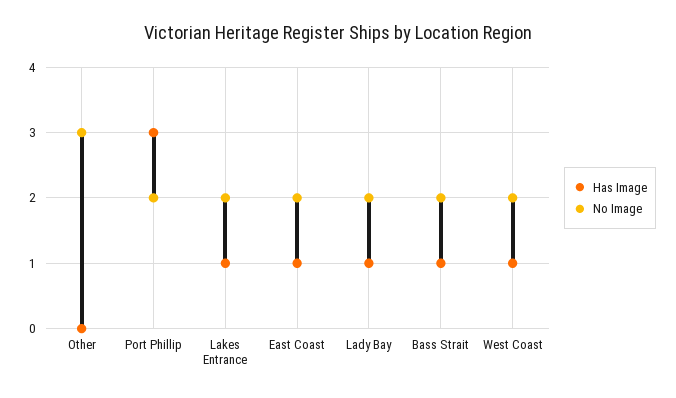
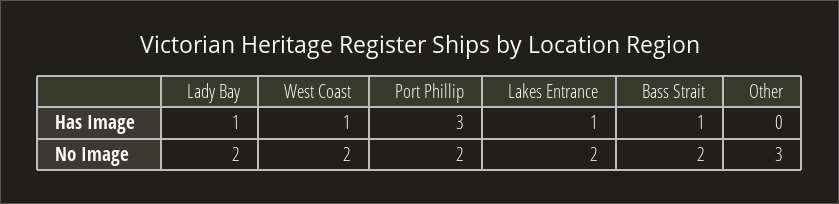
Has Image, East Coast: 1 -> none
No Image, East Coast: 2 -> none

